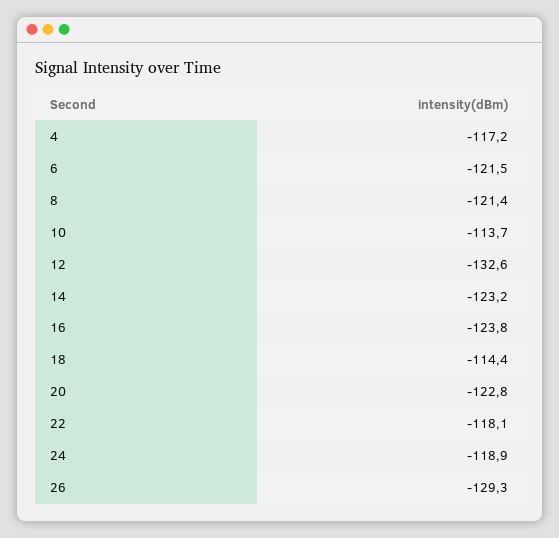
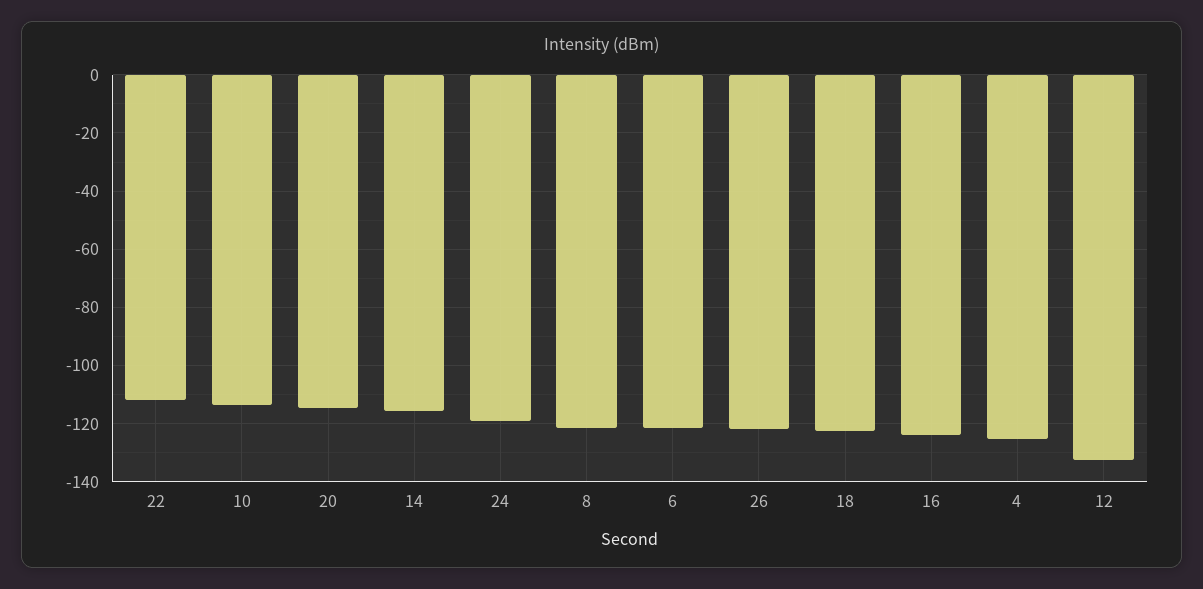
4: -117.2 -> -125
14: -123.2 -> -115
18: -114.4 -> -122.5
20: -122.8 -> -115
22: -118.1 -> -112.5
26: -129.3 -> -122.5

